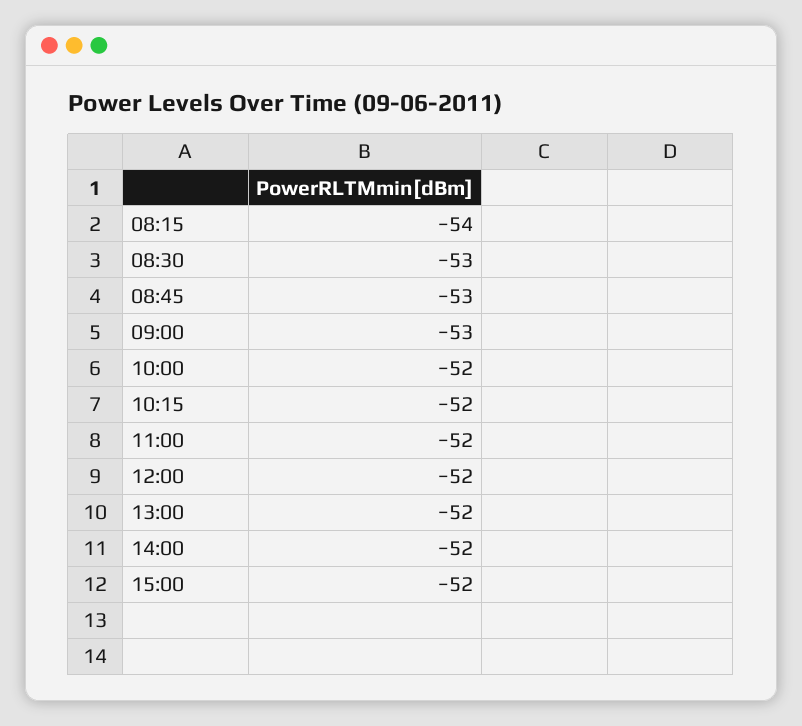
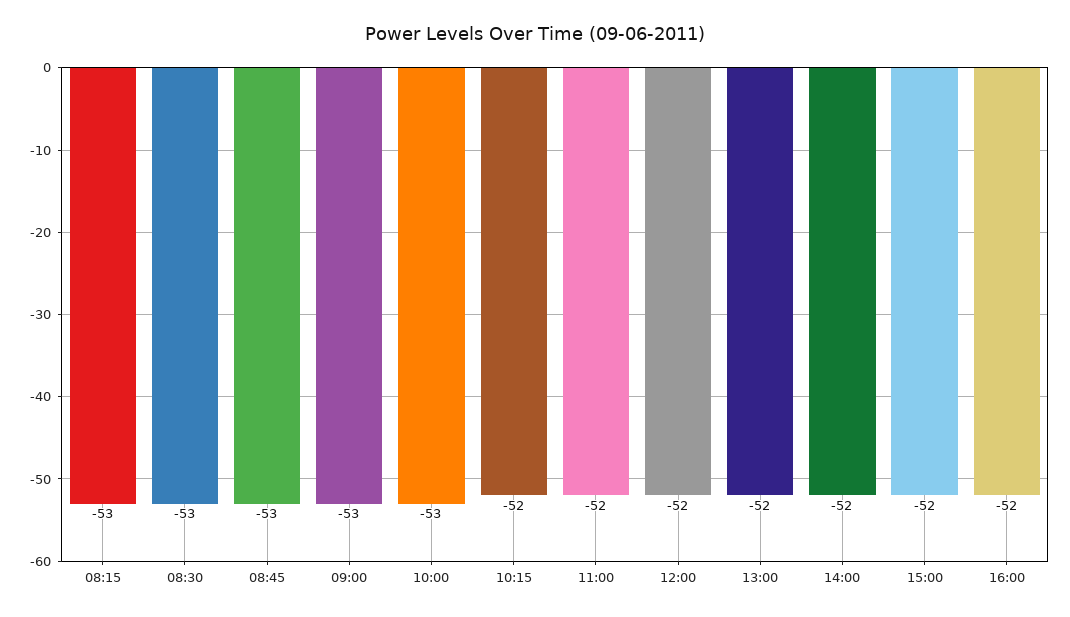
08:15: -54 -> -53
10:00: -52 -> -53
16:00: none -> -52

